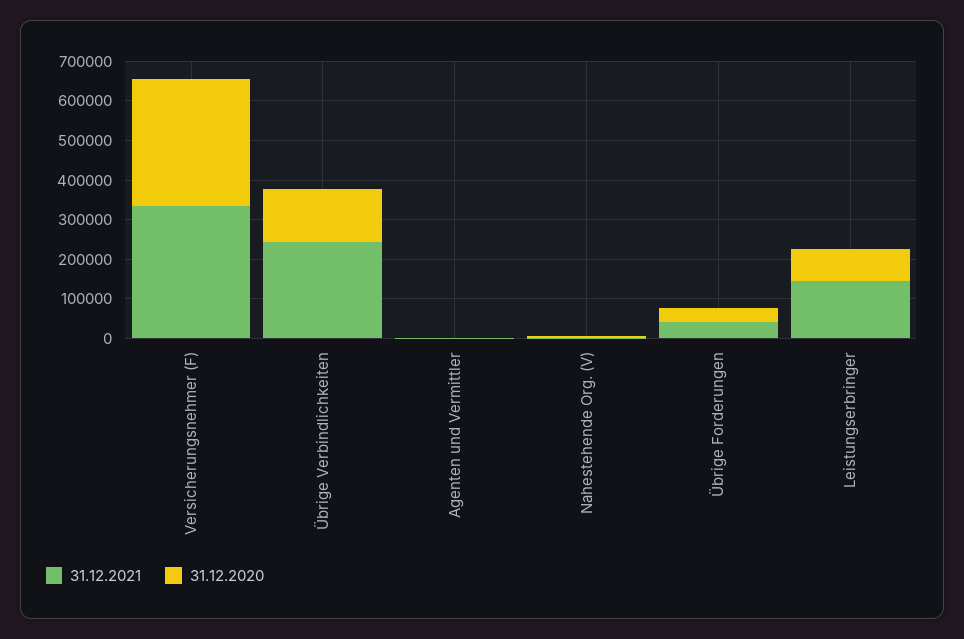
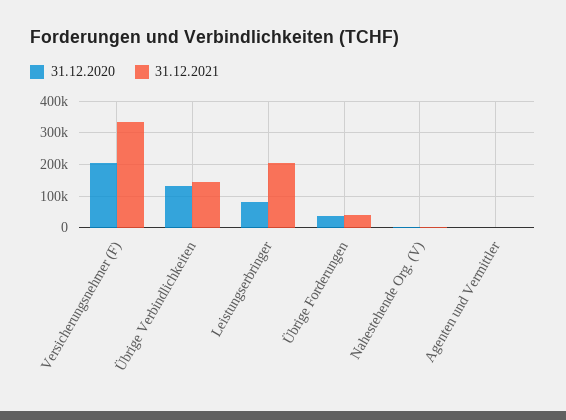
31.12.2020, Versicherungsnehmer (F): 325000 -> 200000
31.12.2021, Übrige Verbindlichkeiten: 250000 -> 140000
31.12.2021, Leistungserbringer: 150000 -> 200000

